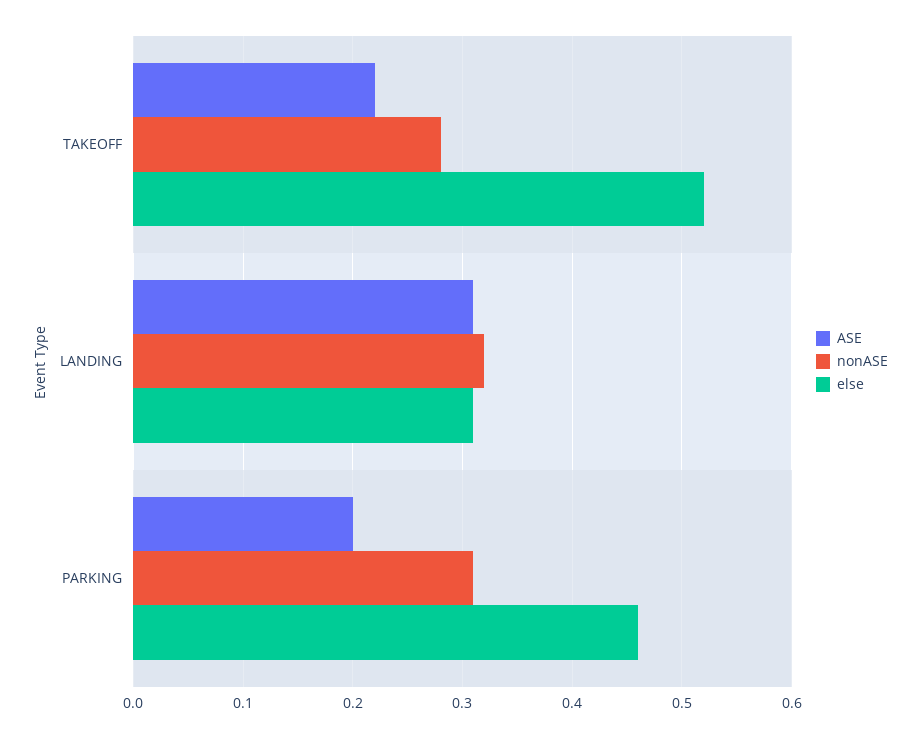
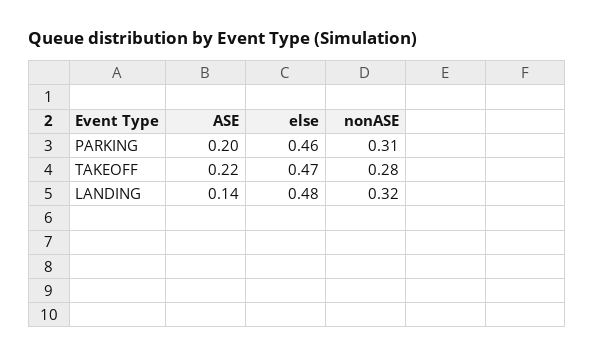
else, TAKEOFF: 0.52 -> 0.47
ASE, LANDING: 0.31 -> 0.14
else, LANDING: 0.31 -> 0.48

